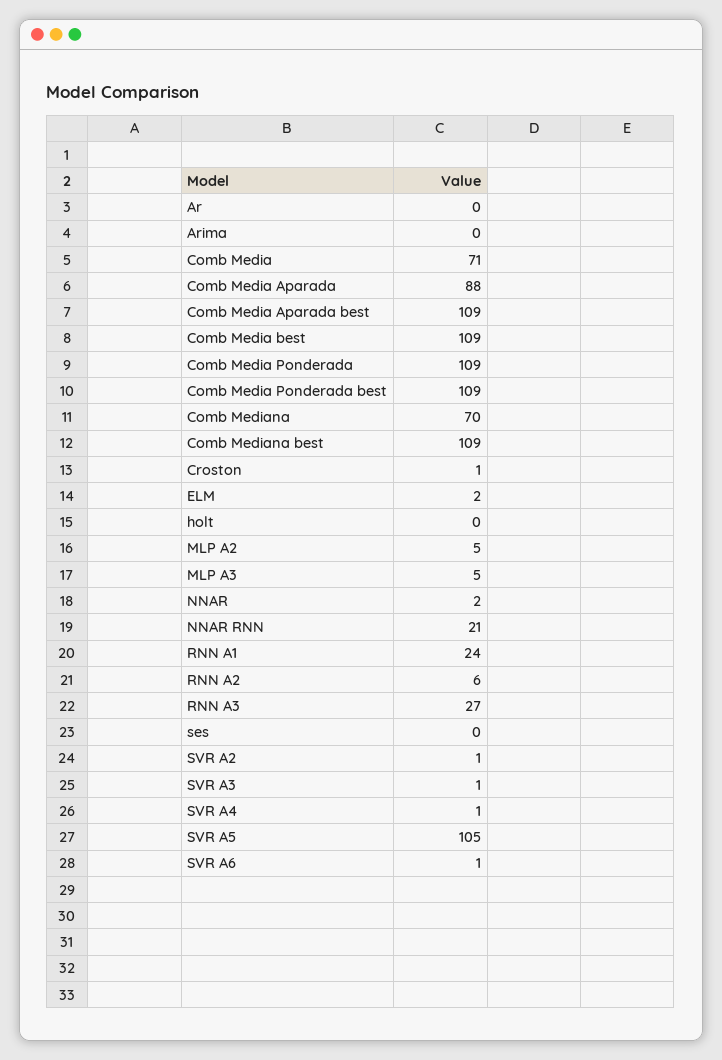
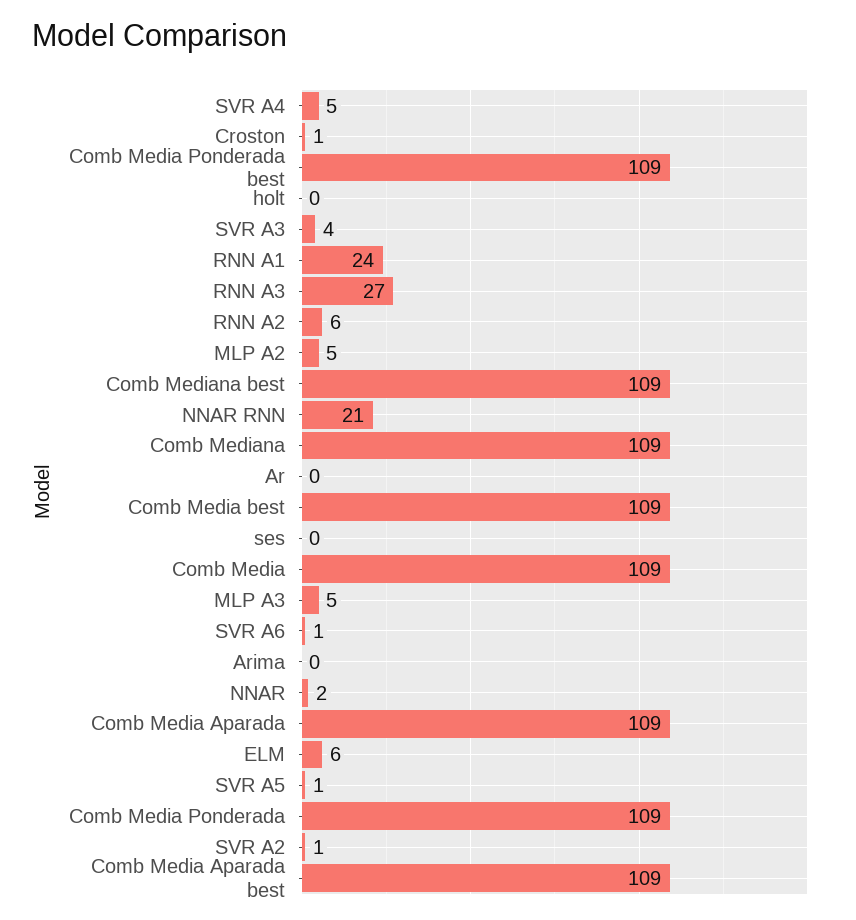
Comb Media: 71 -> 109
Comb Media Aparada: 88 -> 109
Comb Mediana: 70 -> 109
ELM: 2 -> 6
SVR A3: 1 -> 4
SVR A4: 1 -> 5
SVR A5: 105 -> 1

